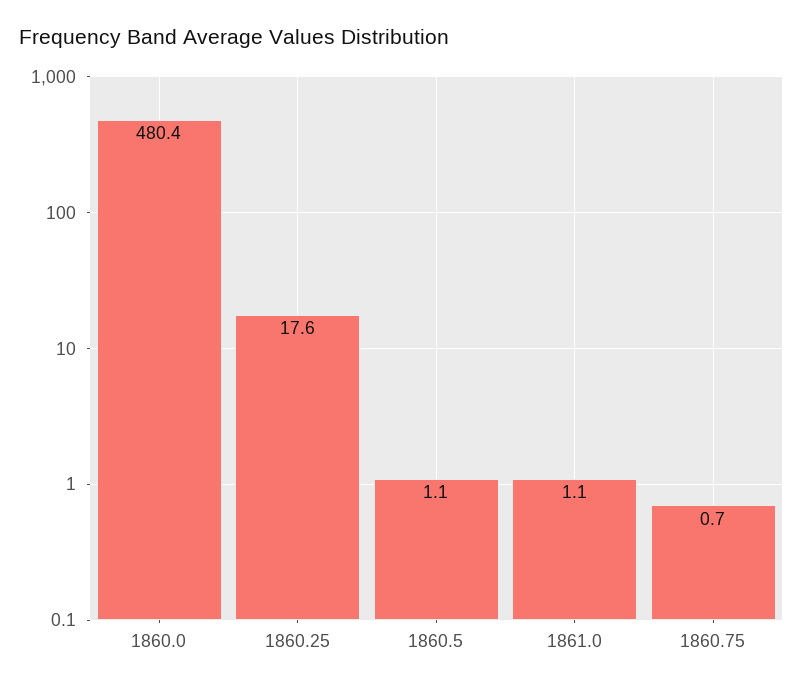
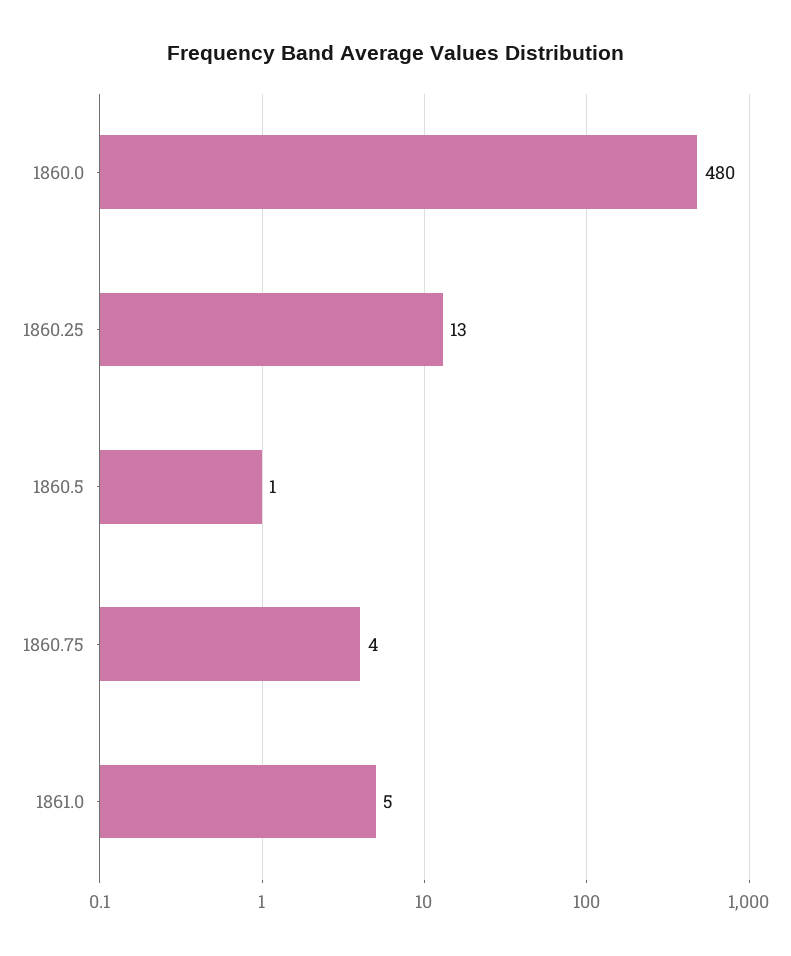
1860.25: 17.6 -> 13
1861.0: 1.1 -> 5
1860.75: 0.7 -> 4

